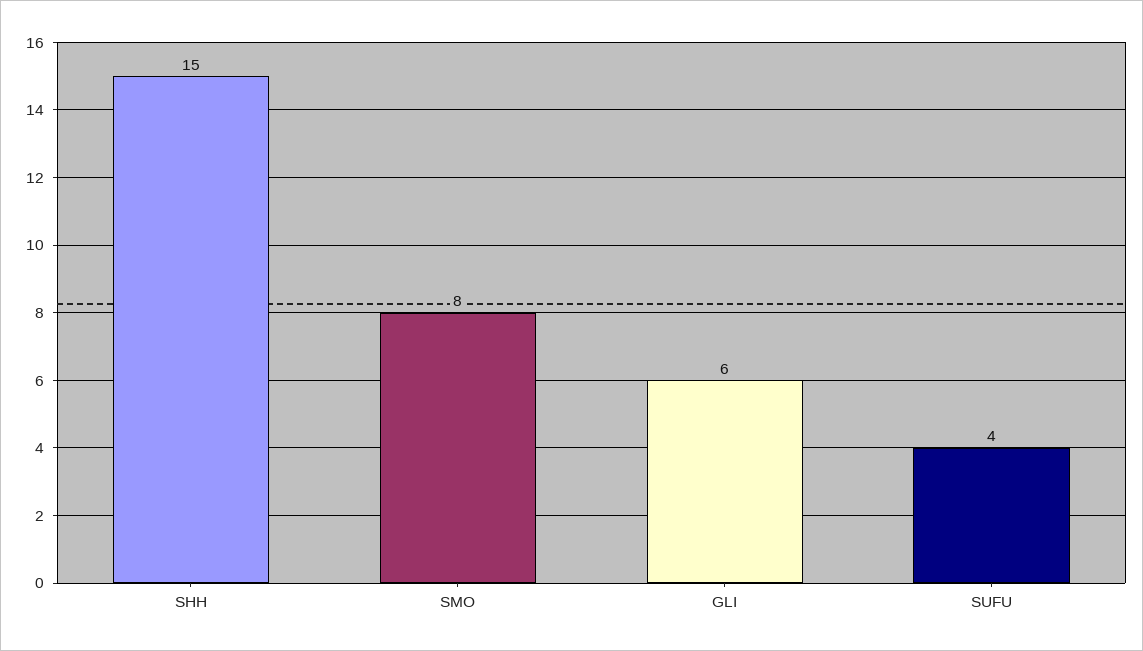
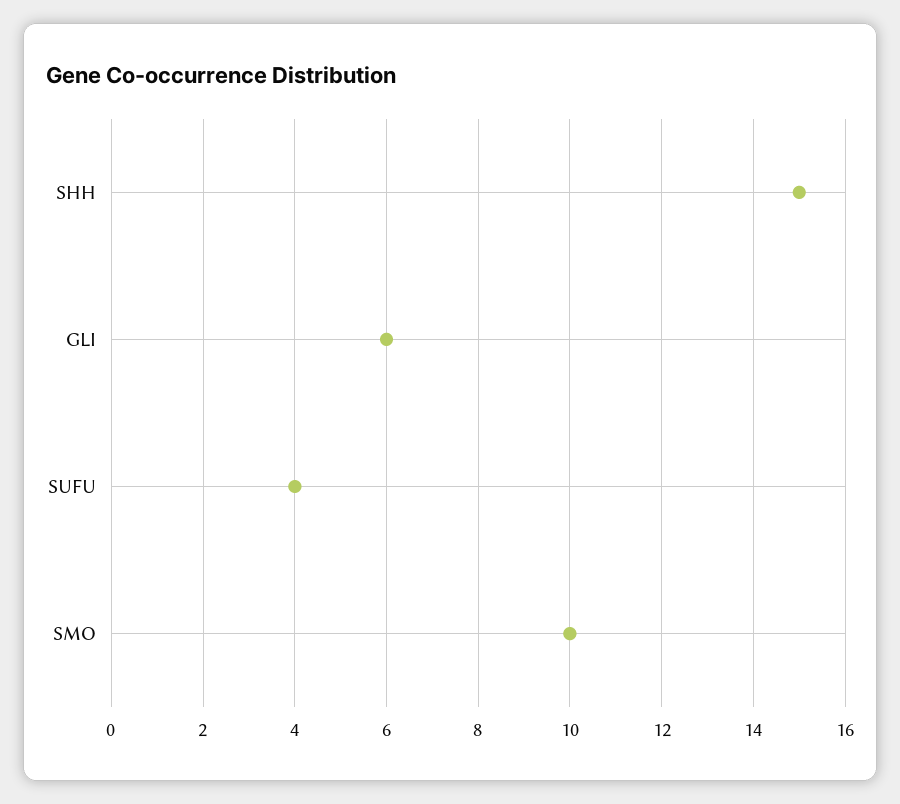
SMO: 8 -> 10

